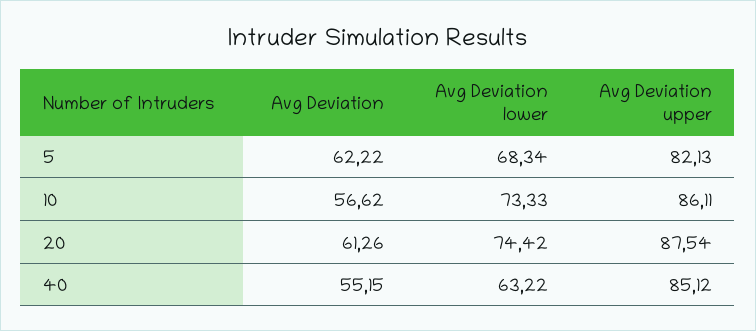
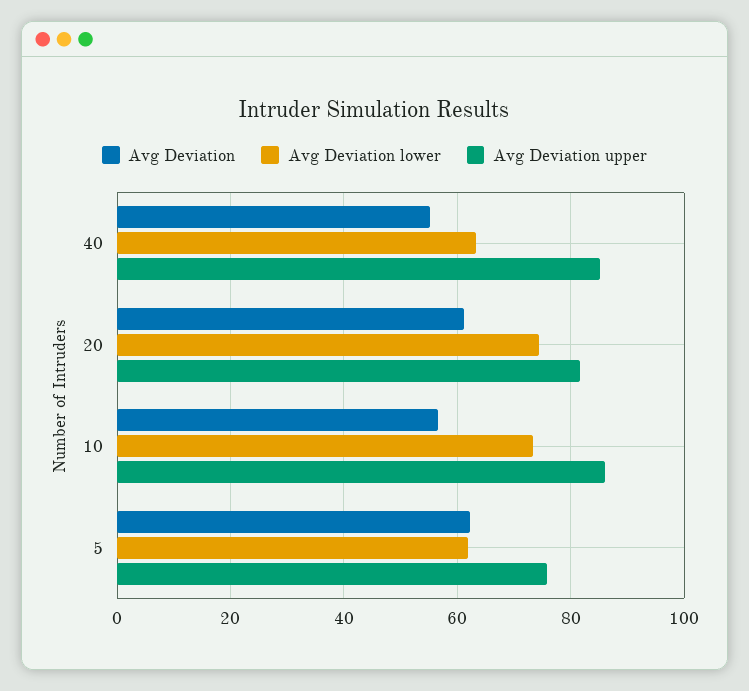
Avg Deviation lower, 5: 68.34 -> 62
Avg Deviation upper, 5: 82.13 -> 76
Avg Deviation upper, 20: 87.54 -> 82

